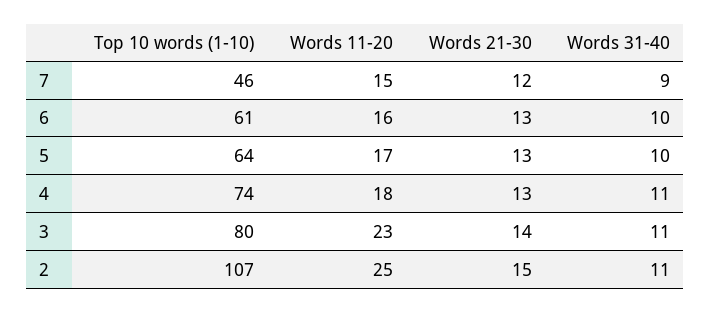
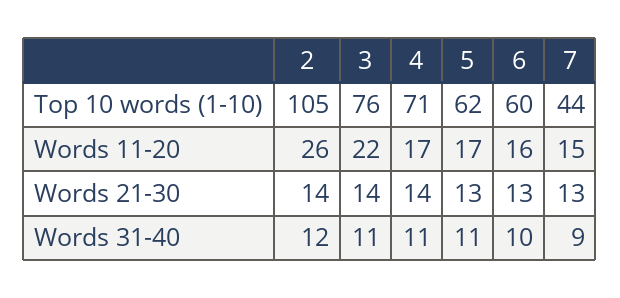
Top 10 words (1-10), 7: 46 -> 44
Words 21-30, 7: 12 -> 13
Top 10 words (1-10), 6: 61 -> 60
Top 10 words (1-10), 5: 64 -> 62
Words 31-40, 5: 10 -> 11
Top 10 words (1-10), 4: 74 -> 71
Words 11-20, 4: 18 -> 17
Words 21-30, 4: 13 -> 14
Top 10 words (1-10), 3: 80 -> 76
Words 11-20, 3: 23 -> 22
Top 10 words (1-10), 2: 107 -> 105
Words 11-20, 2: 25 -> 26
Words 21-30, 2: 15 -> 14
Words 31-40, 2: 11 -> 12

